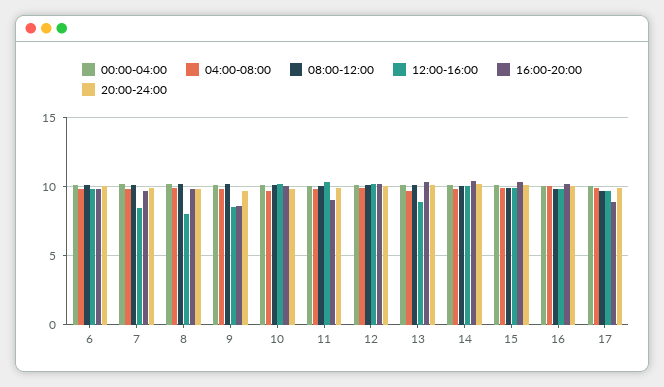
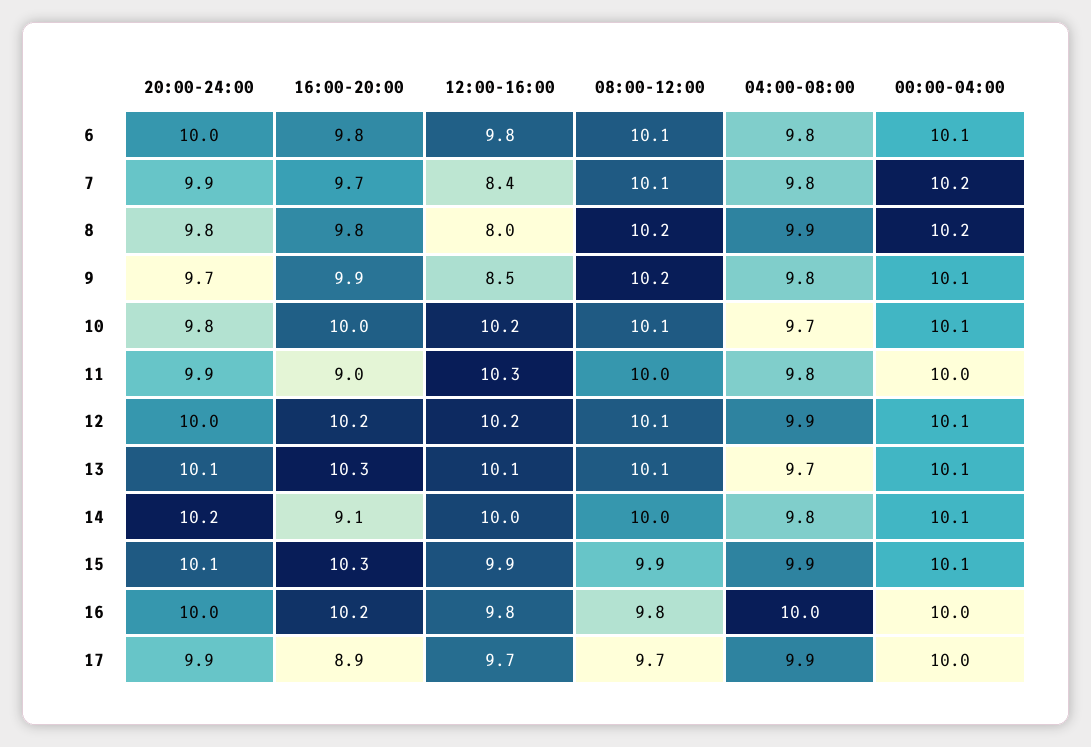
16:00-20:00, 9: 8.5 -> 9.9
12:00-16:00, 13: 9 -> 10.1
16:00-20:00, 14: 10.5 -> 9.1

